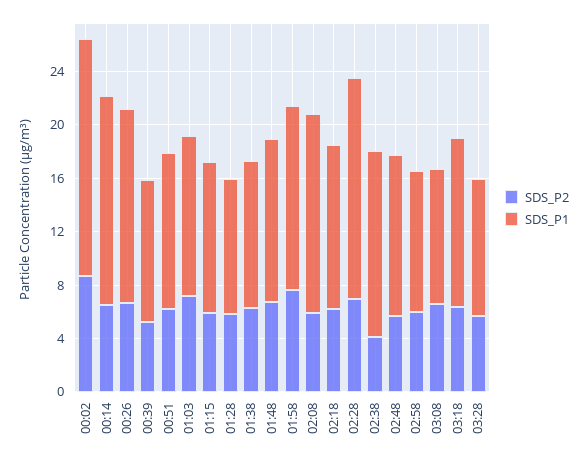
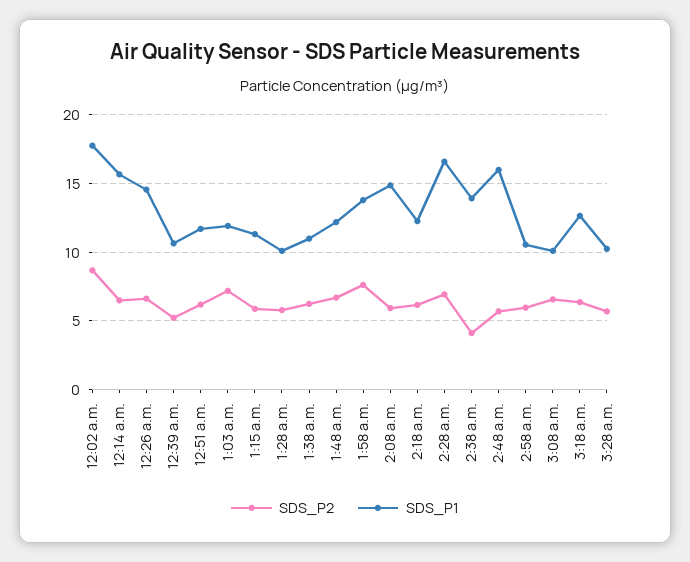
SDS_P1, 02:48: 12 -> 16

